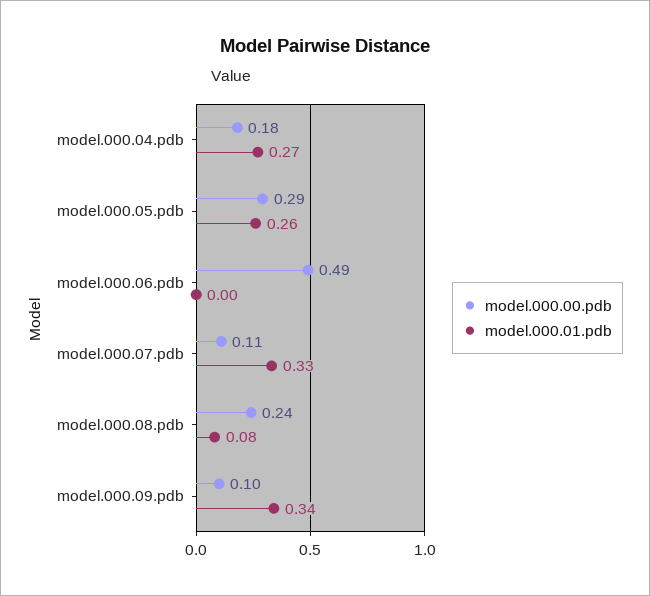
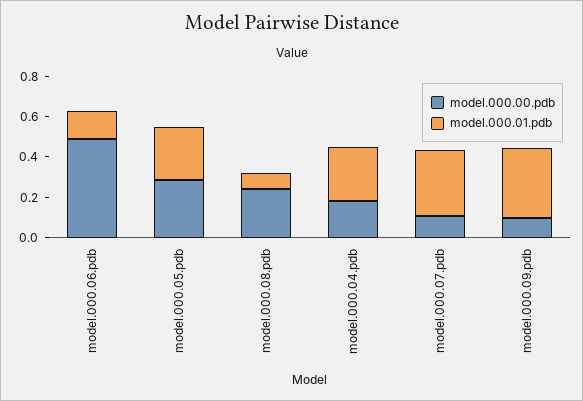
model.000.01.pdb, model.000.06.pdb: 0 -> 0.15

